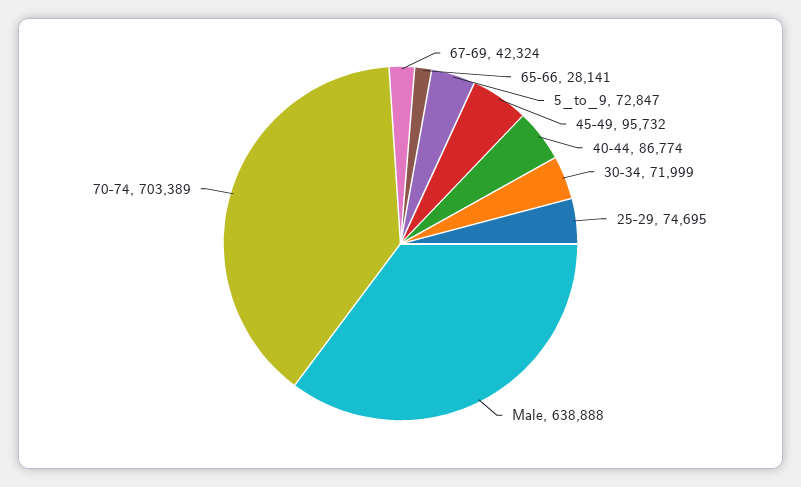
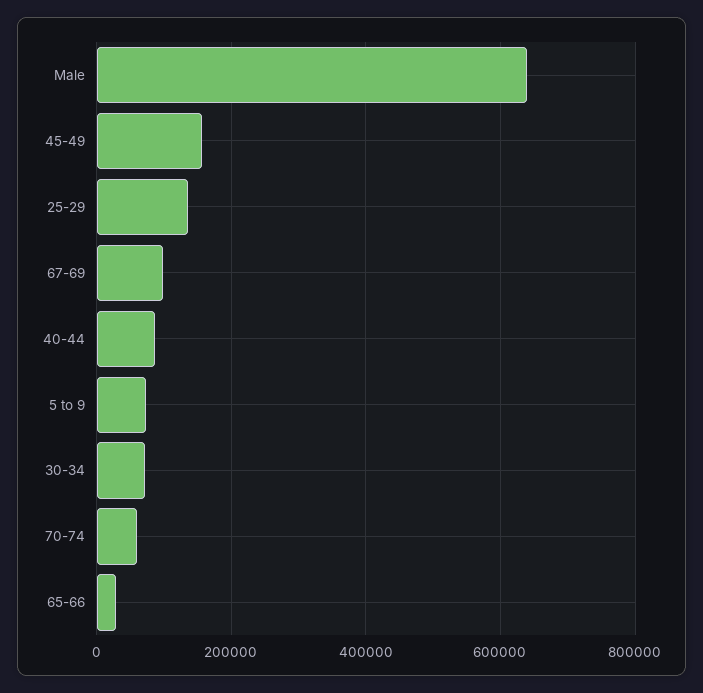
67-69: 42324 -> 100000
45-49: 95732 -> 160000
25-29: 74695 -> 140000
70-74: 703389 -> 60000

